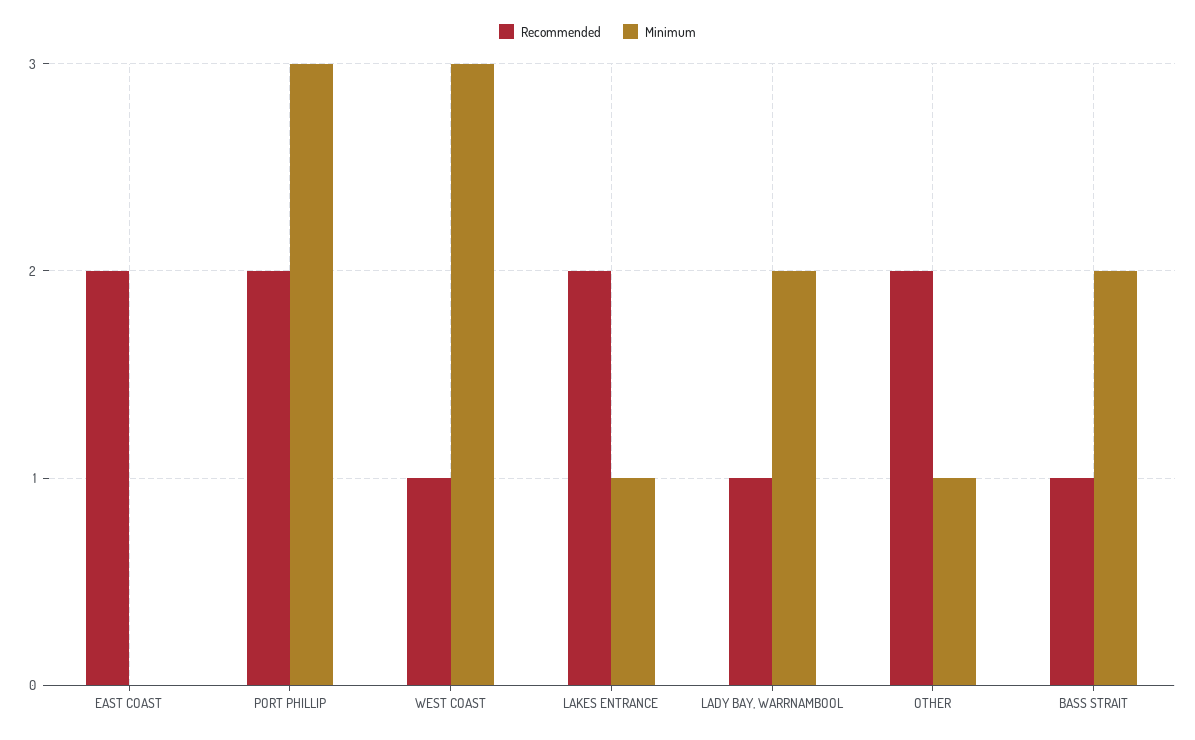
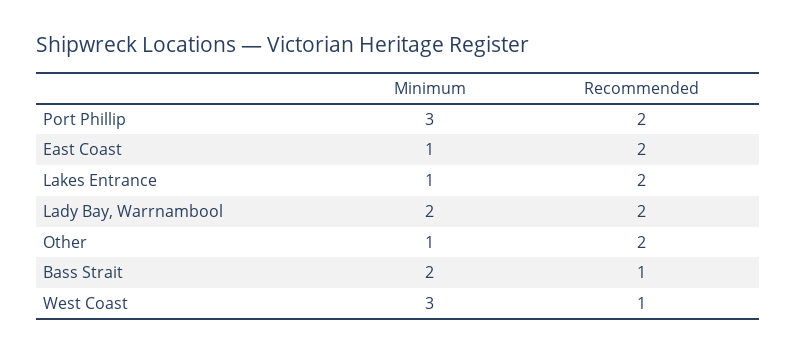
Minimum, EAST COAST: 0 -> 1
Recommended, LADY BAY, WARRNAMBOOL: 1 -> 2

